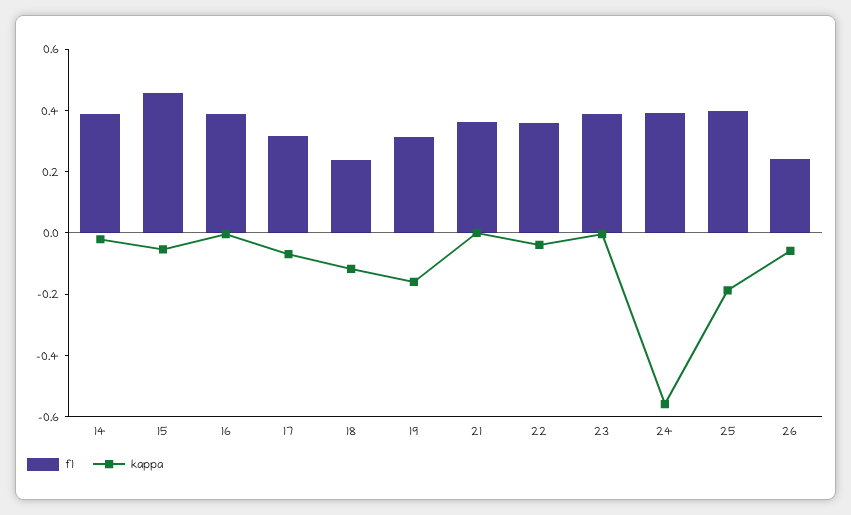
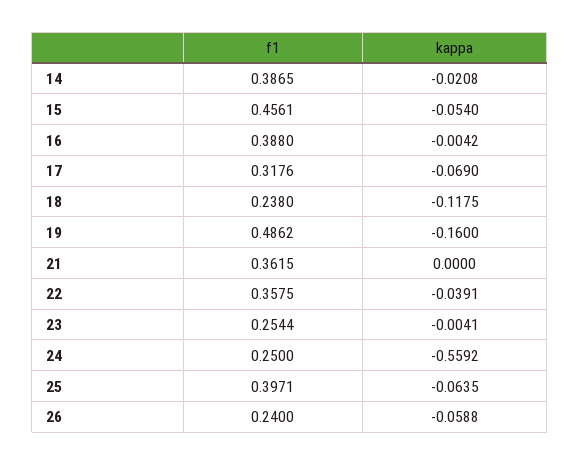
f1, 19: 0.3 -> 0.4862
f1, 23: 0.4 -> 0.2544
f1, 24: 0.4 -> 0.25
kappa, 25: -0.2 -> -0.0635

